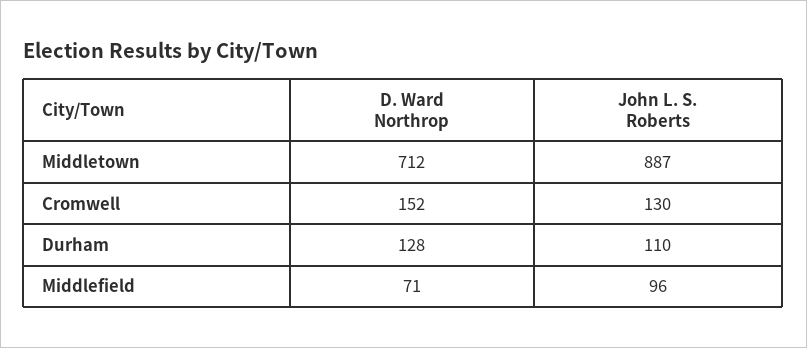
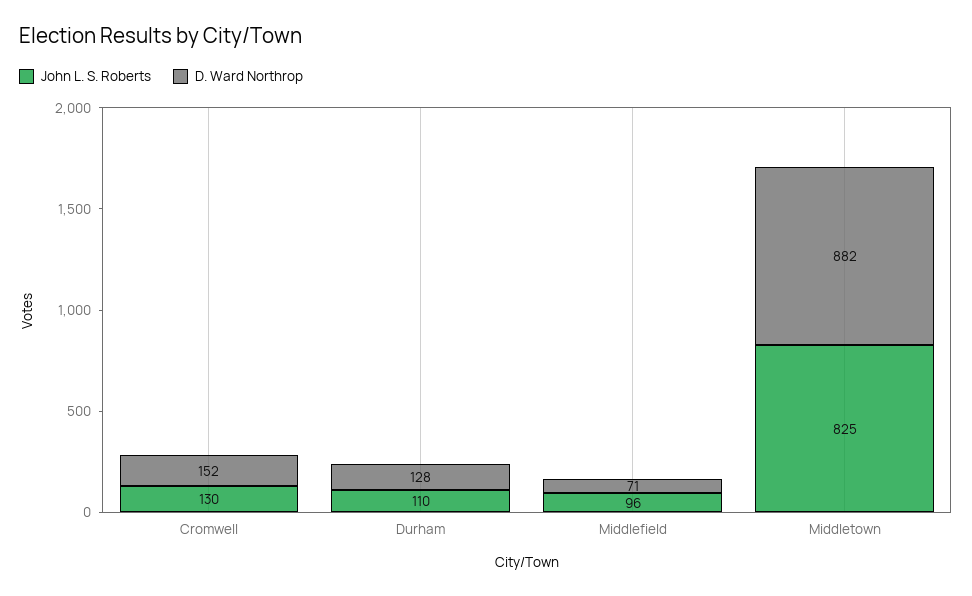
D. Ward Northrop, Middletown: 712 -> 882
John L. S. Roberts, Middletown: 887 -> 825

